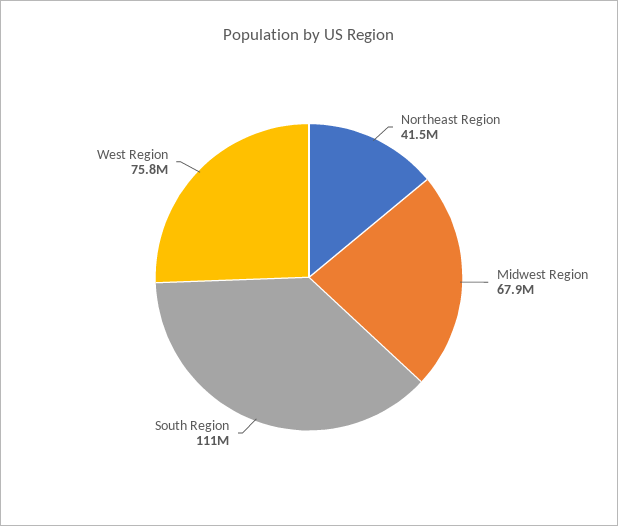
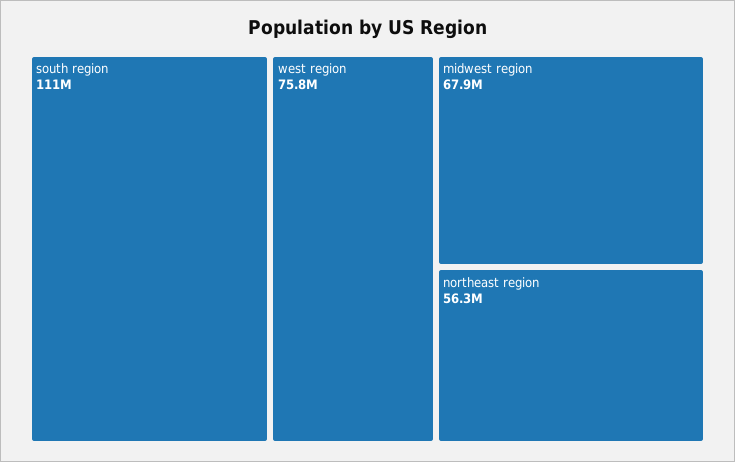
Northeast Region: 41500000 -> 56300000

